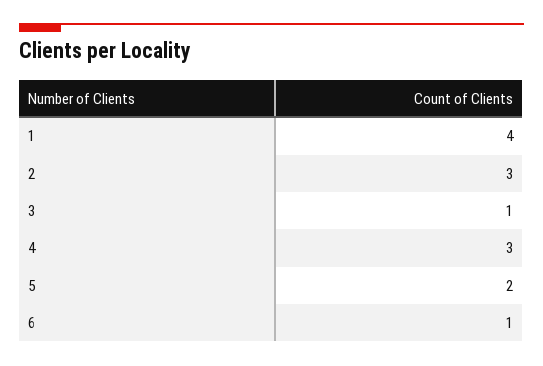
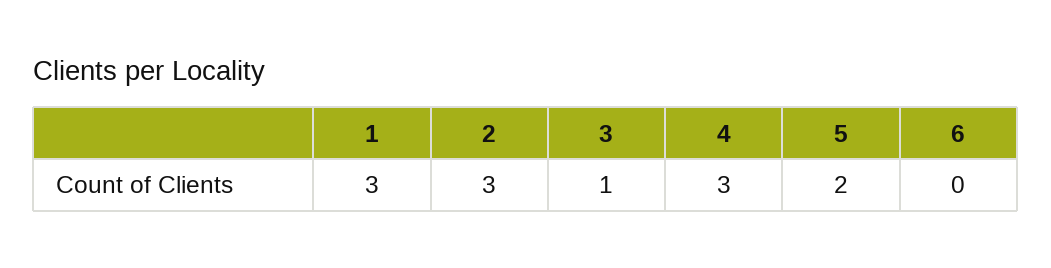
1: 4 -> 3
6: 1 -> 0

